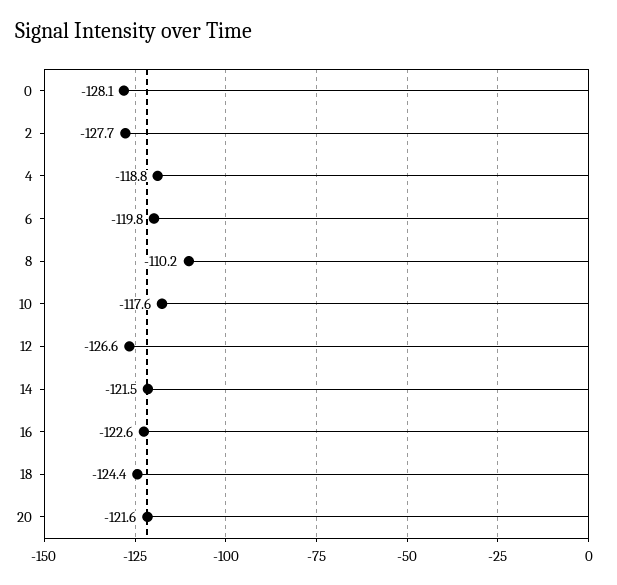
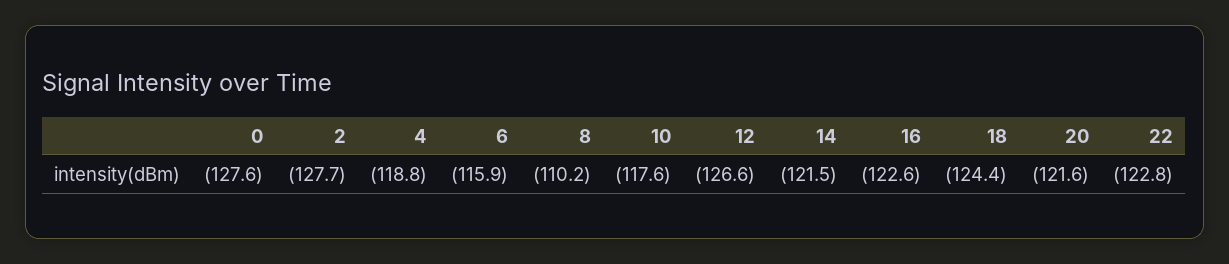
0: -128.1 -> -127.6
6: -119.8 -> -115.9
22: none -> -122.8

